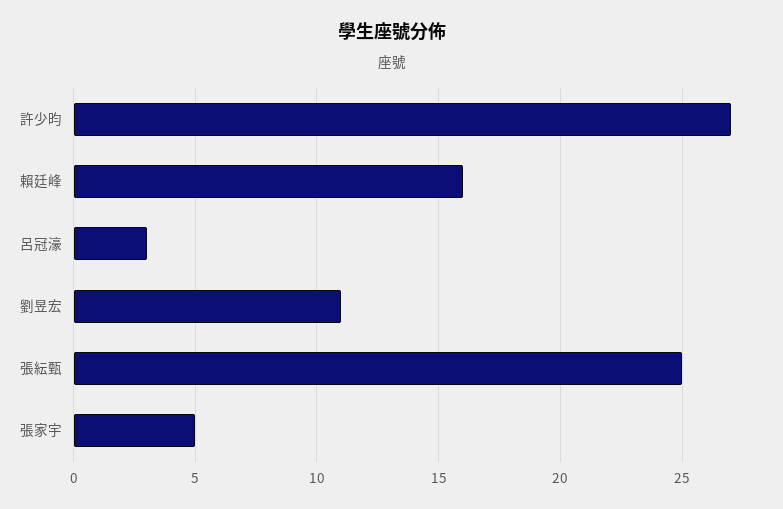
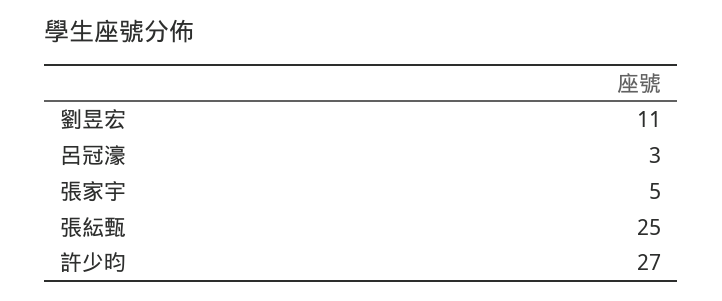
賴廷峰: 16 -> none

